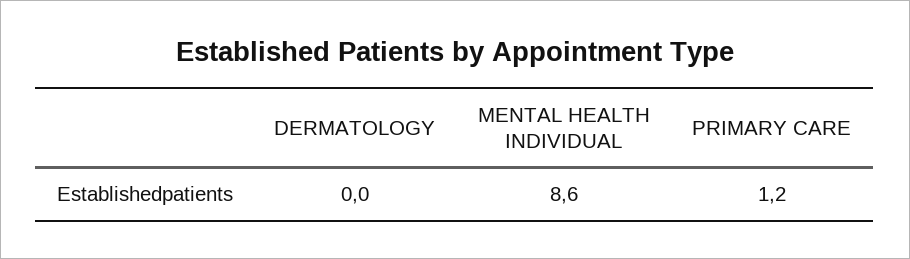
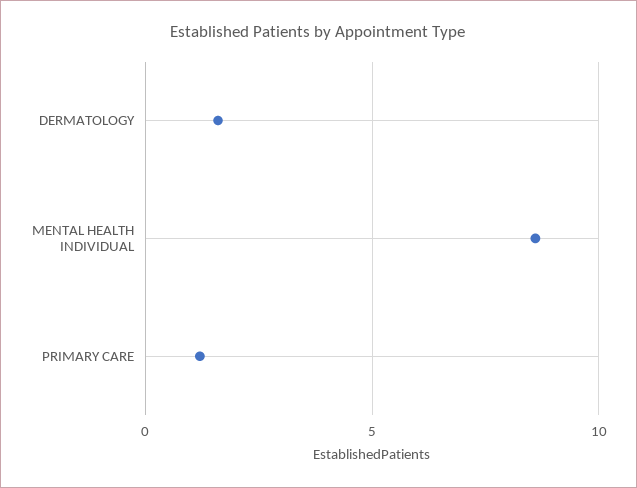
DERMATOLOGY: 0 -> 1.5

